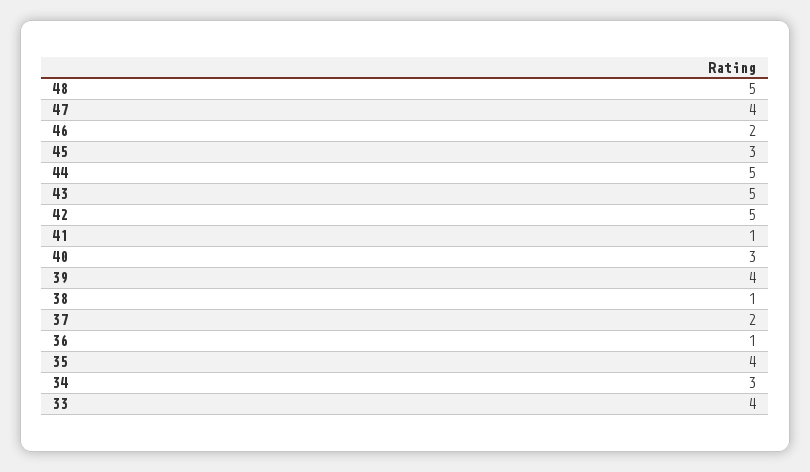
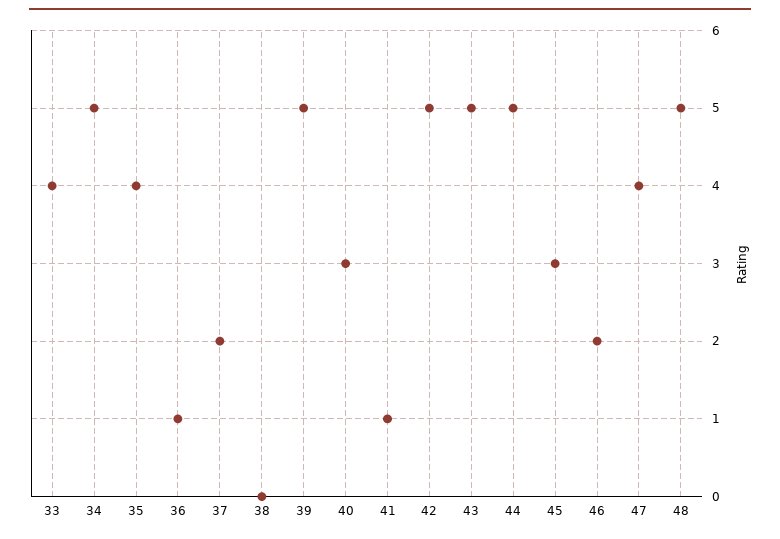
39: 4 -> 5
38: 1 -> 0
34: 3 -> 5

